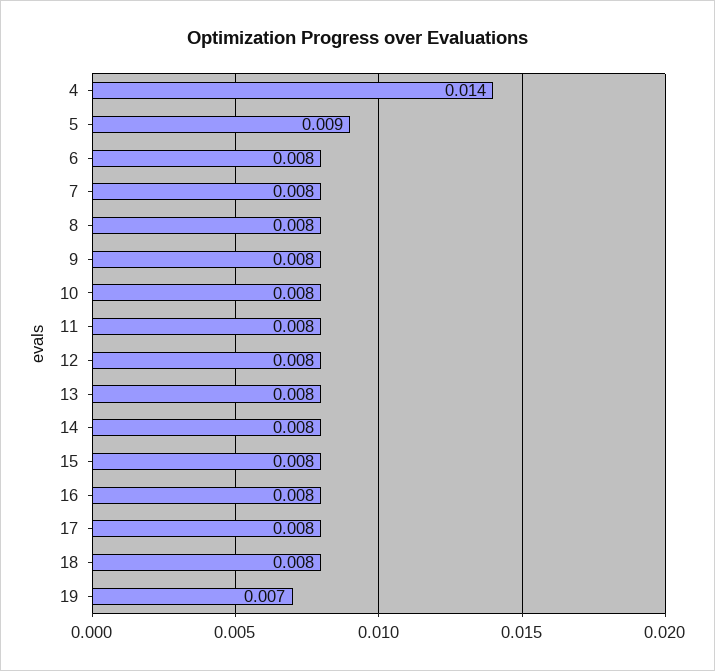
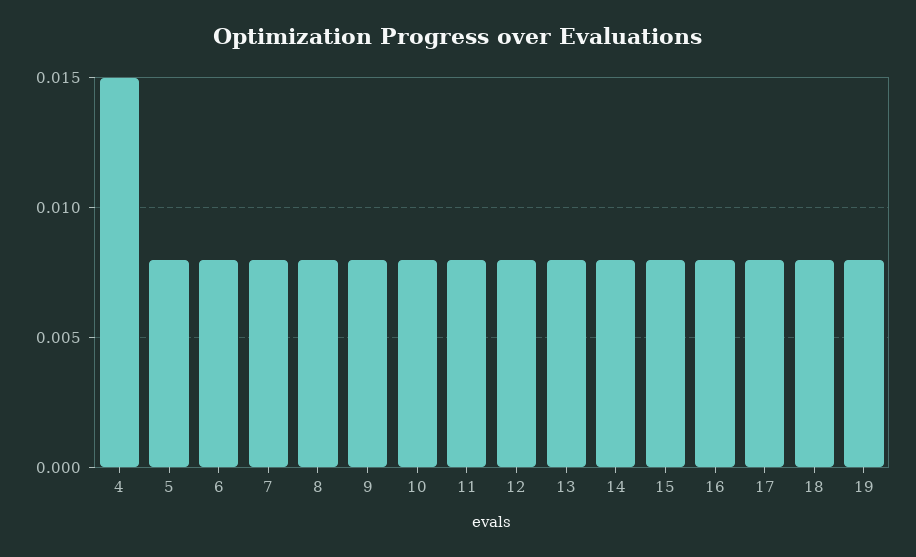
4: 0.014 -> 0.015
5: 0.009 -> 0.008
19: 0.007 -> 0.008

